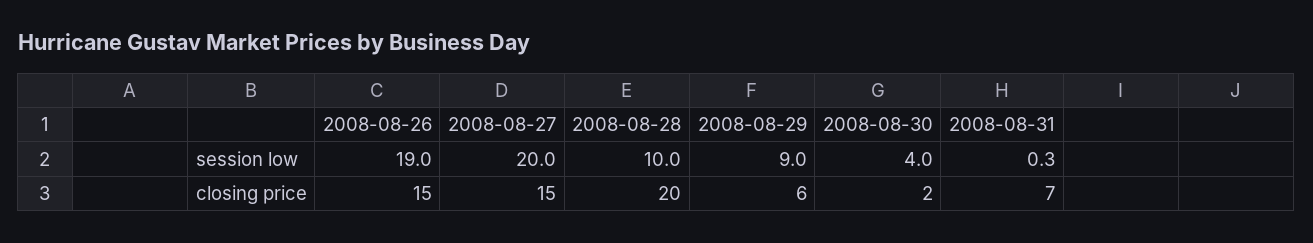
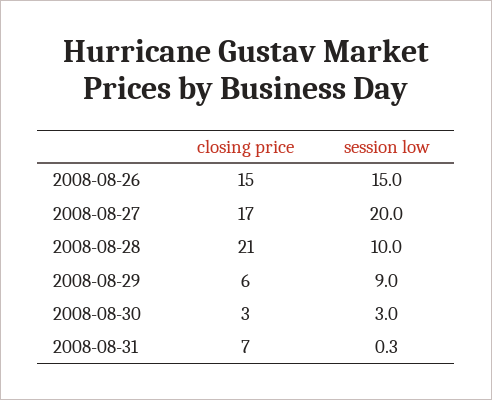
2008-08-26, session low: 19 -> 15
2008-08-30, session low: 4 -> 3
2008-08-27, closing price: 15 -> 17
2008-08-28, closing price: 20 -> 21
2008-08-30, closing price: 2 -> 3

